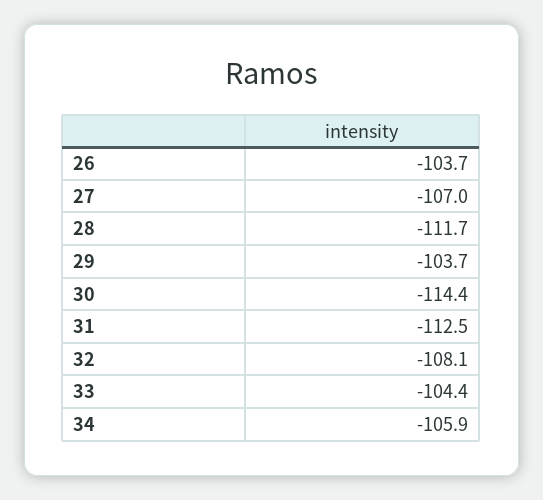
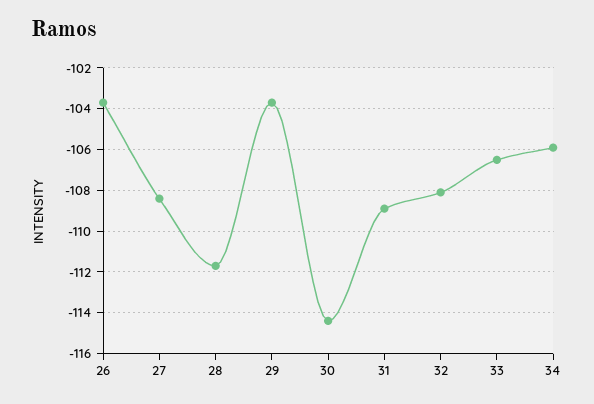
27: -107 -> -108.5
31: -112.5 -> -109
33: -104.4 -> -106.5

